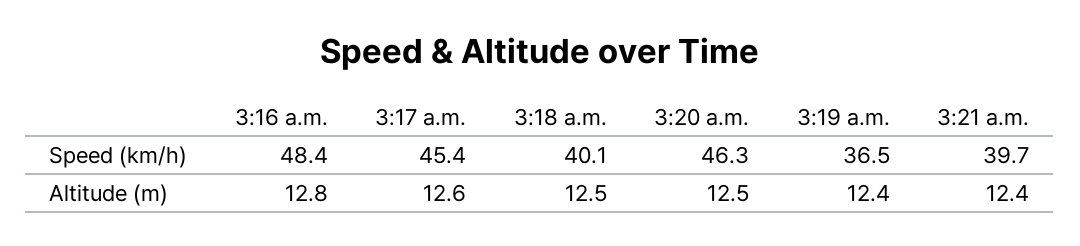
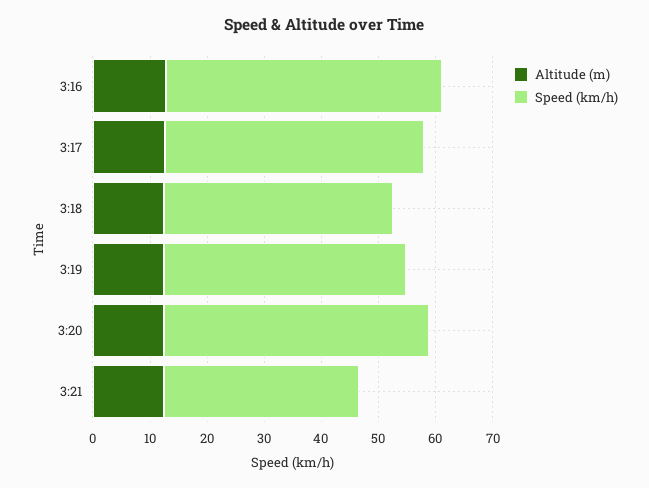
Speed (km/h), 3:19 a.m.: 36.5 -> 42
Speed (km/h), 3:21 a.m.: 39.7 -> 34

